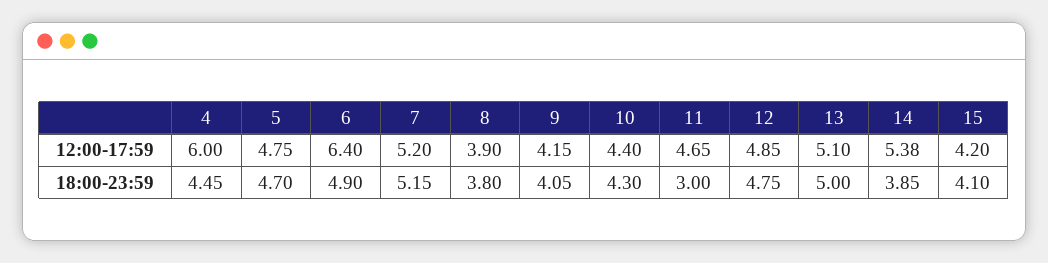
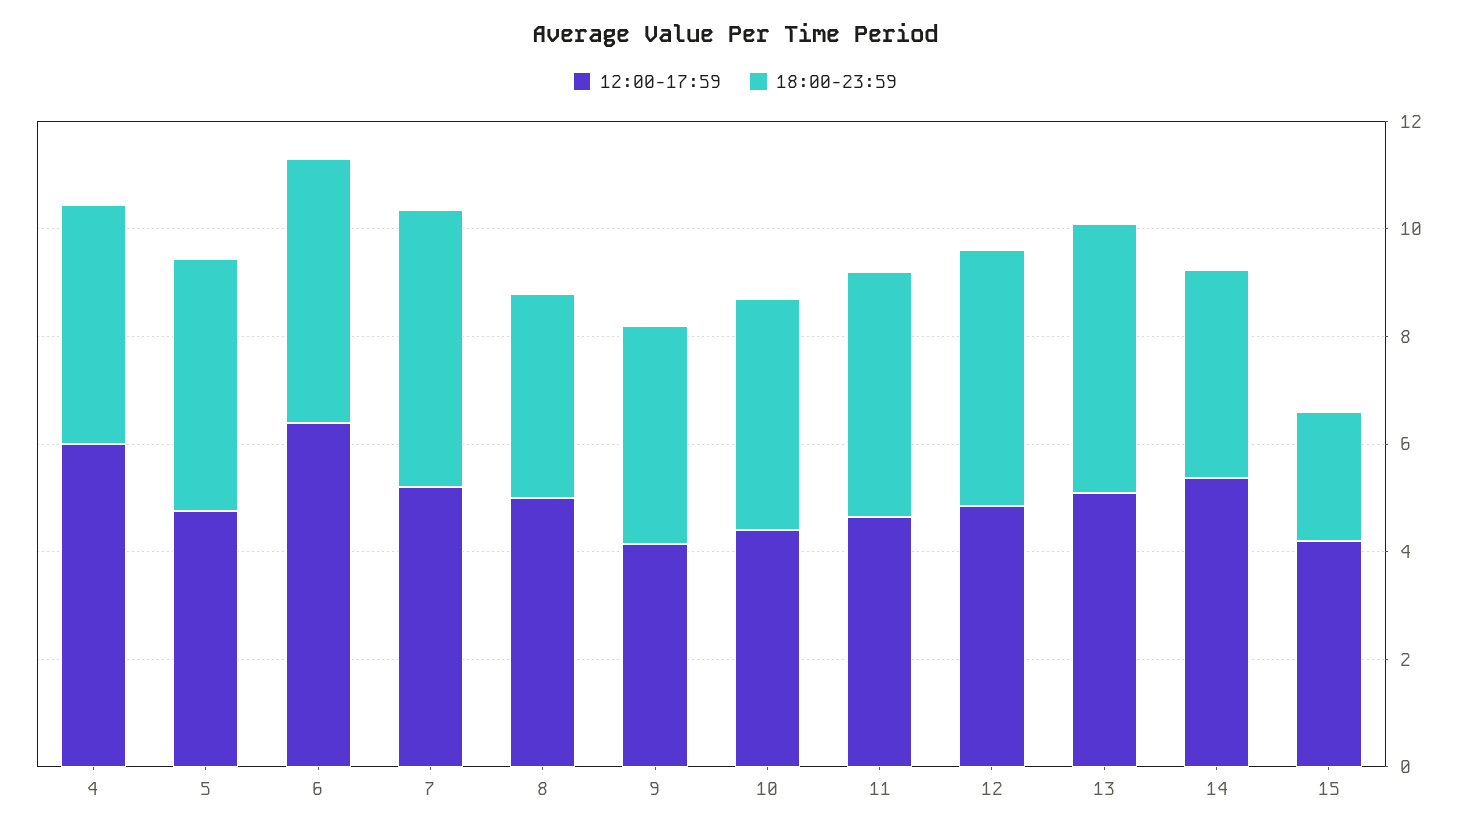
12:00-17:59, 8: 3.9 -> 5
18:00-23:59, 11: 3 -> 4.5
18:00-23:59, 15: 4.1 -> 2.5

